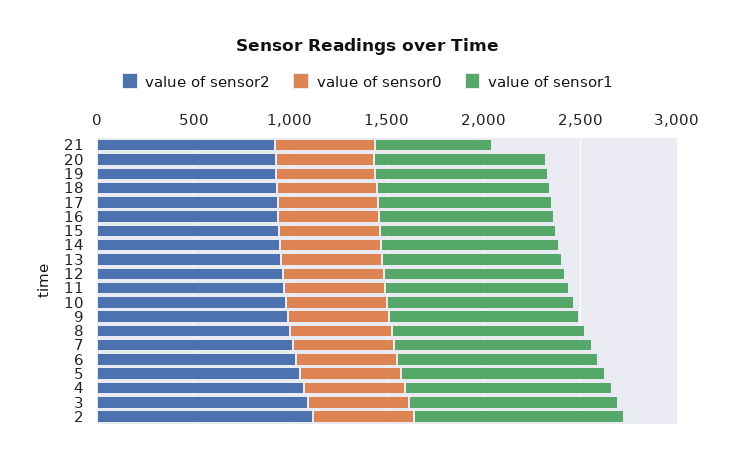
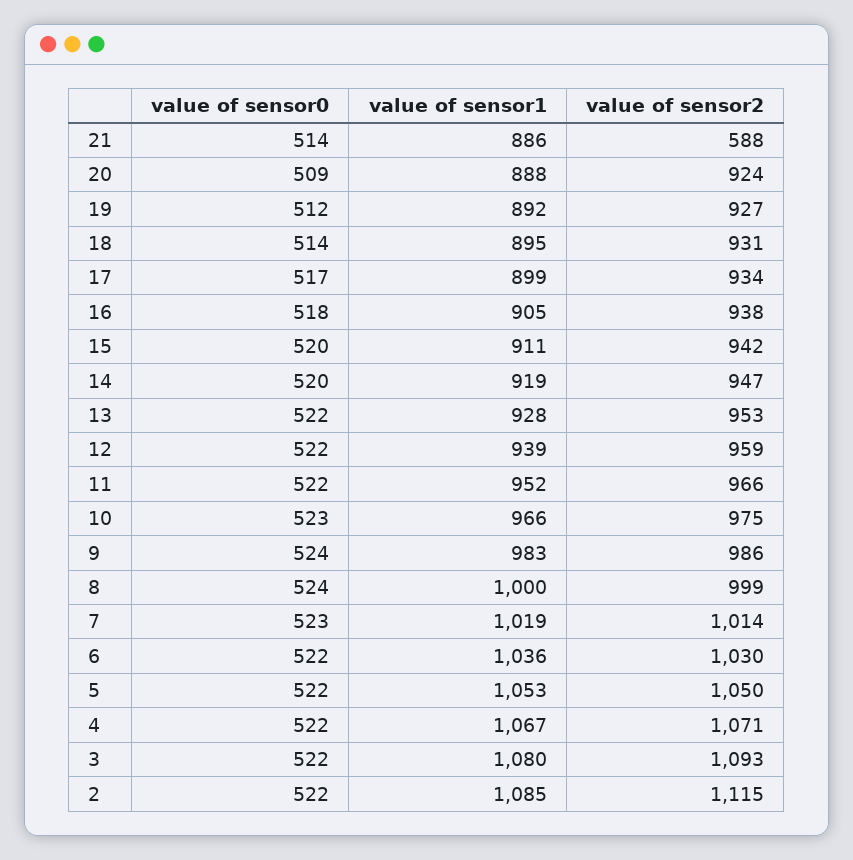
value of sensor2, 21: 900 -> 588
value of sensor1, 21: 600 -> 886

